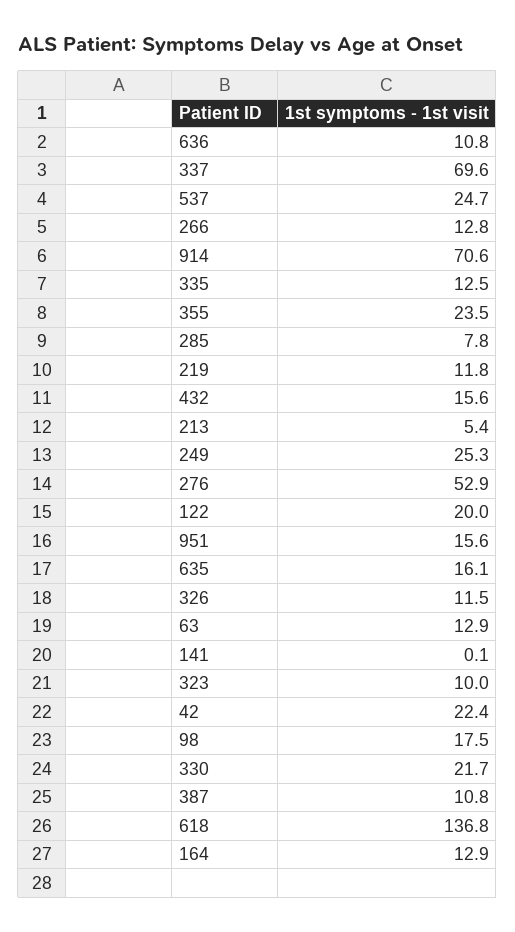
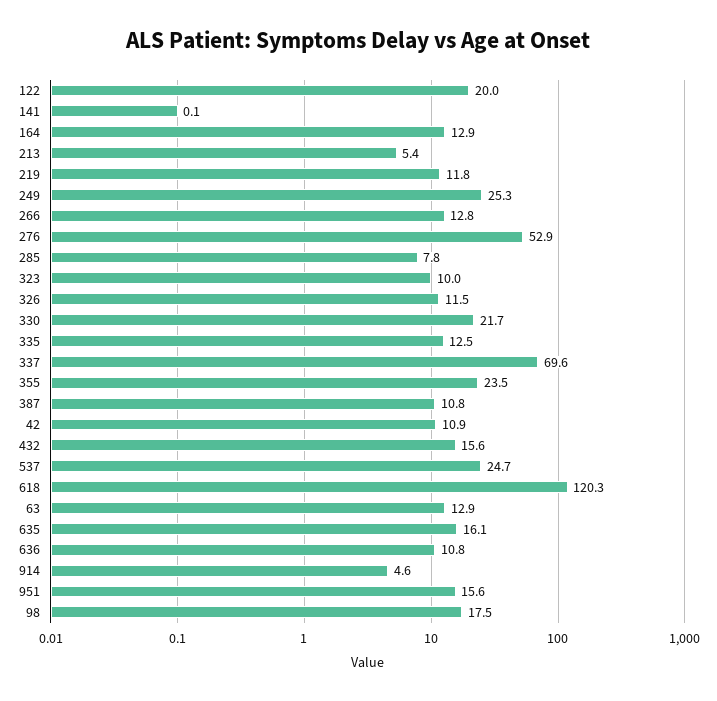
914: 70.6 -> 4.6
42: 22.4 -> 10.9
618: 136.8 -> 120.3

